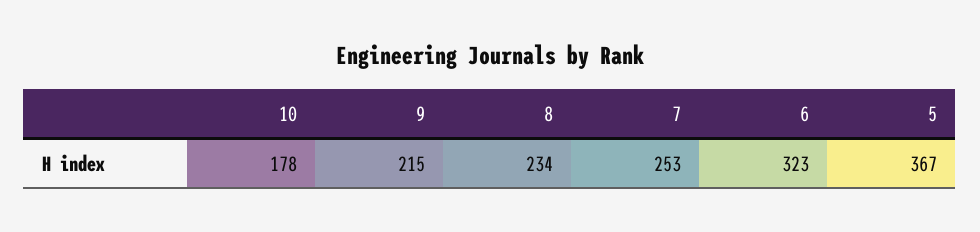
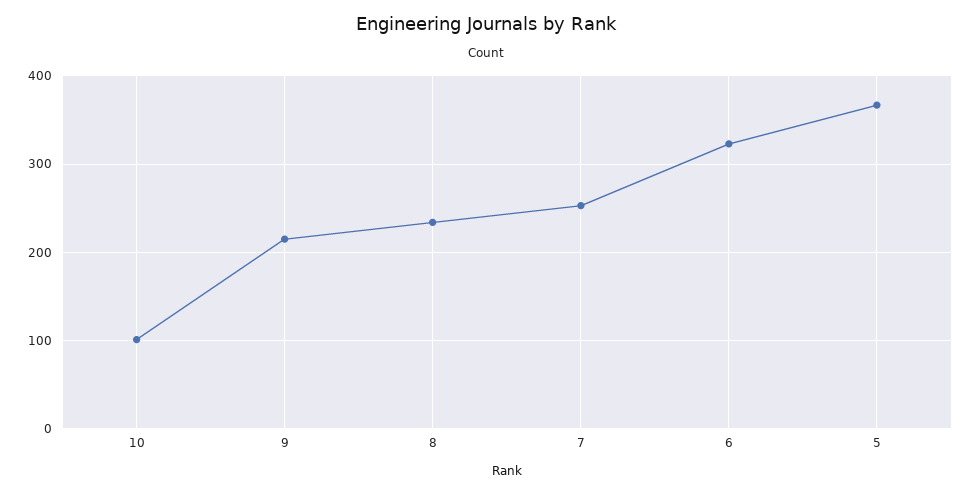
10: 178 -> 100

